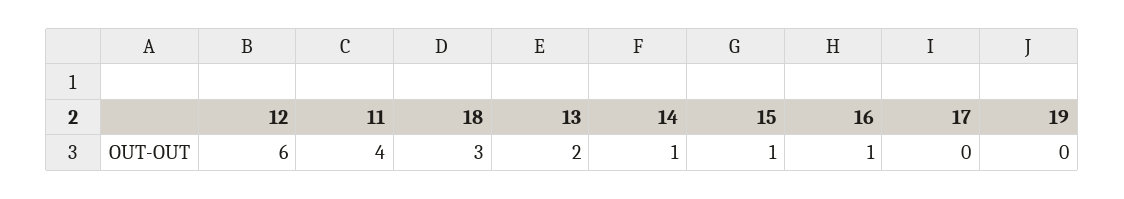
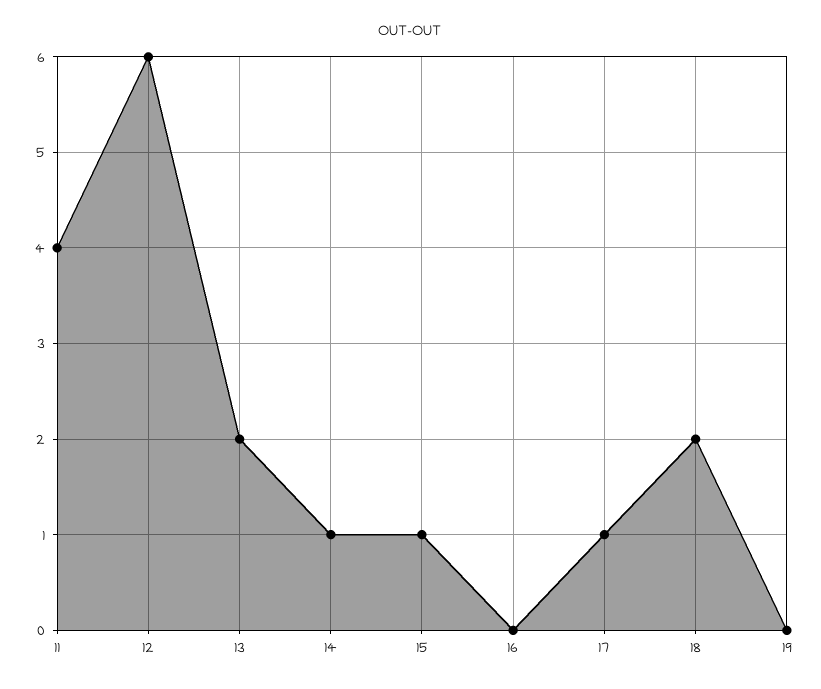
18: 3 -> 2
16: 1 -> 0
17: 0 -> 1

